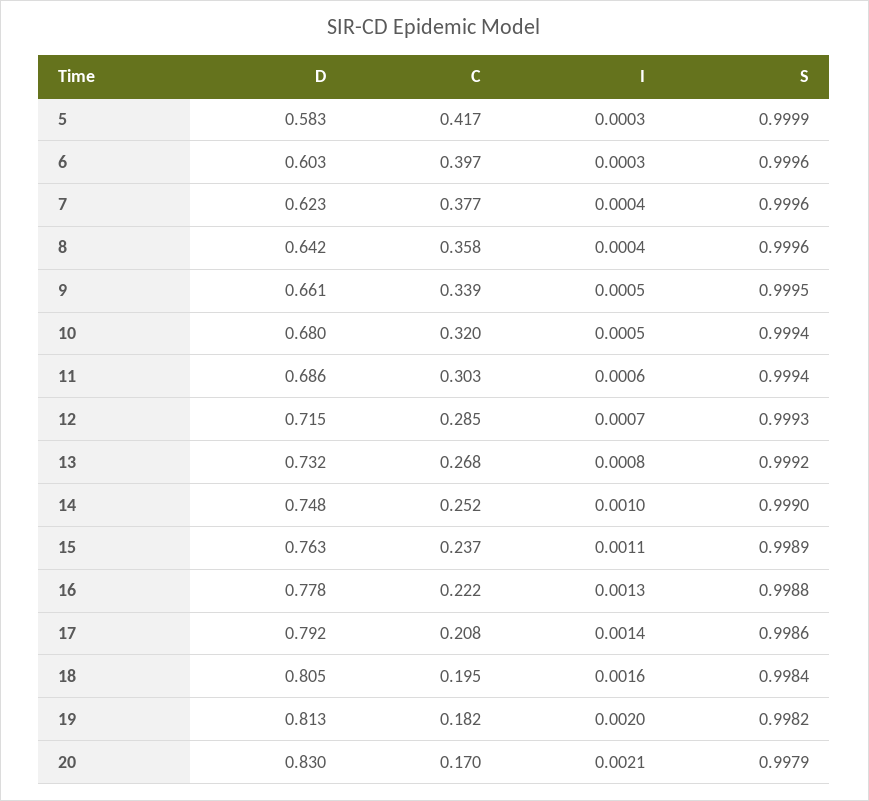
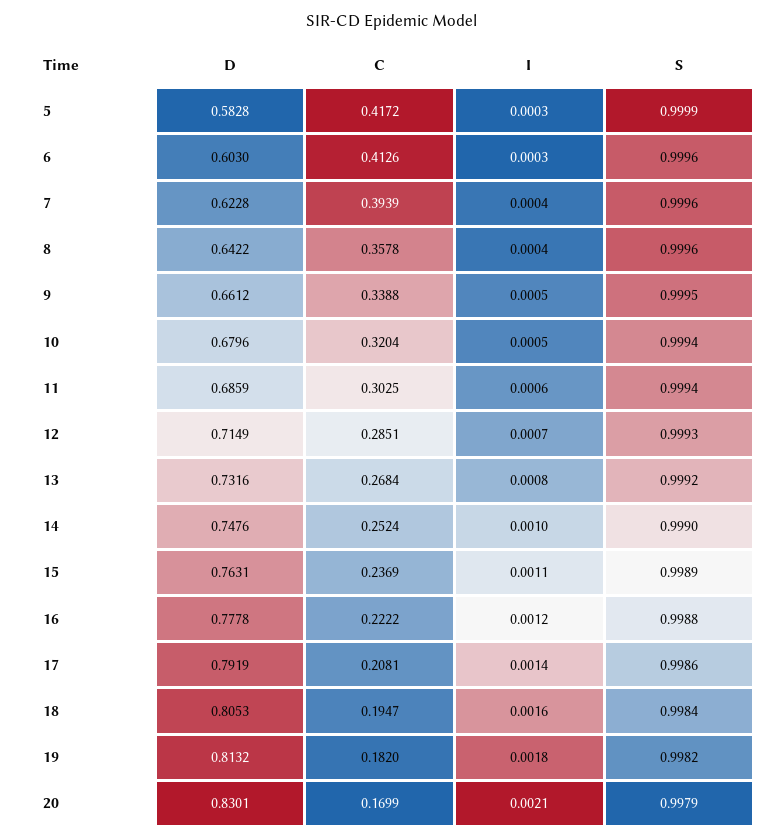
C, 6: 0.397 -> 0.4126
C, 7: 0.377 -> 0.3939
I, 16: 0.0013 -> 0.0012
I, 19: 0.002 -> 0.0018

